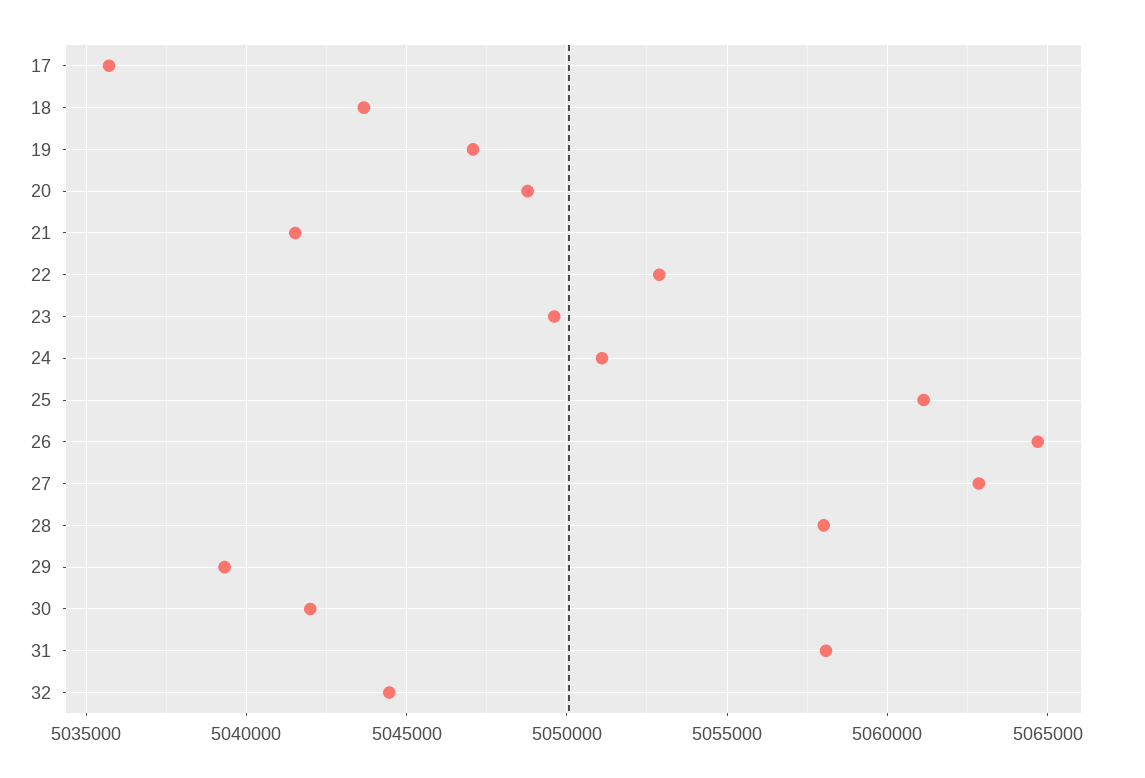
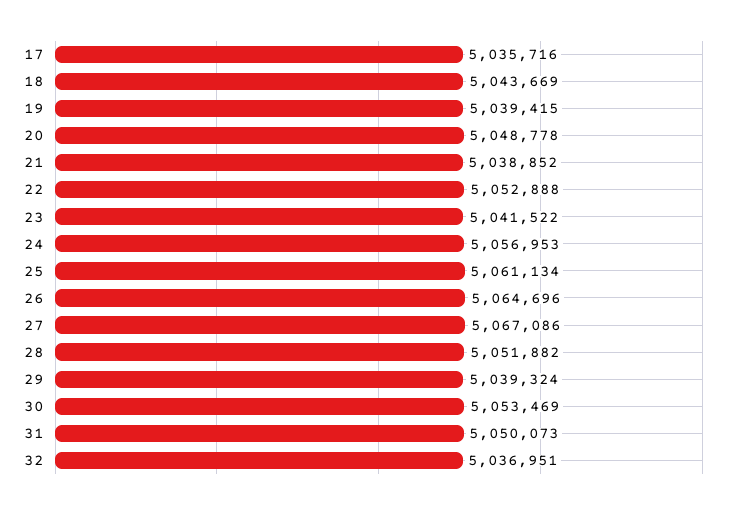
19: 5047000 -> 5039415
21: 5041500 -> 5038852
23: 5049500 -> 5041522
24: 5051000 -> 5056953
27: 5063000 -> 5067086
28: 5058000 -> 5051882
30: 5042000 -> 5053469
31: 5058000 -> 5050073
32: 5044500 -> 5036951

